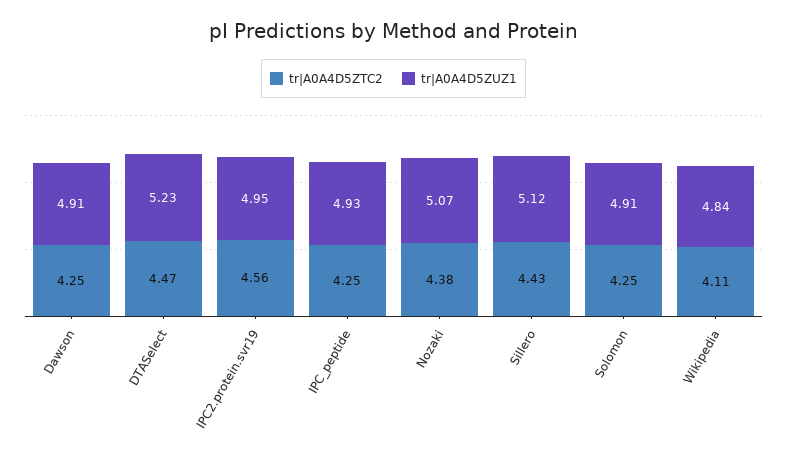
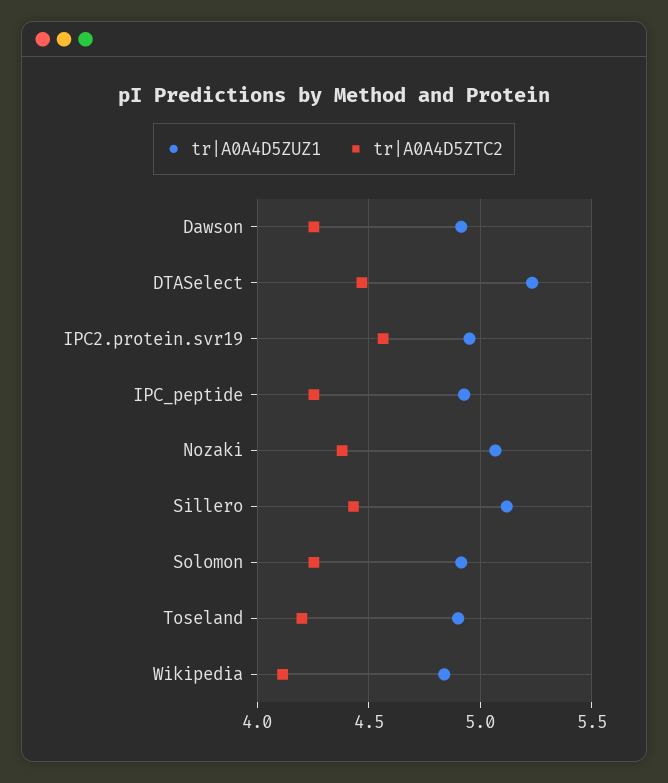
tr|A0A4D5ZUZ1, Toseland: none -> 4.9
tr|A0A4D5ZTC2, Toseland: none -> 4.2

